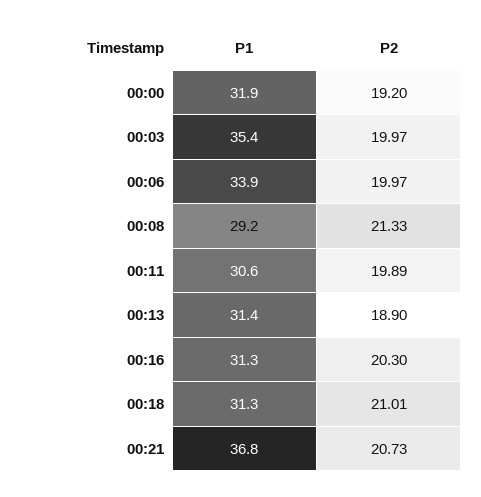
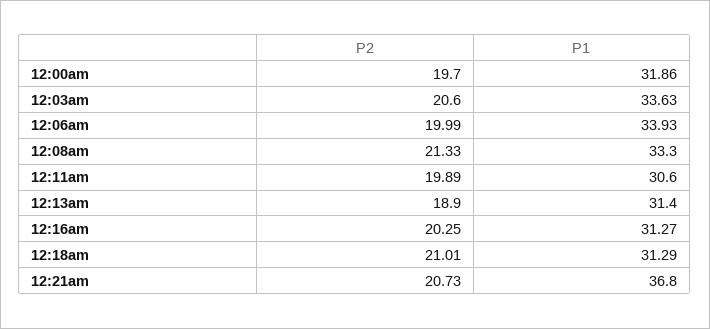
P2, 00:00: 19.2 -> 19.7
P1, 00:03: 35.4 -> 33.63
P2, 00:03: 19.97 -> 20.6
P2, 00:06: 19.97 -> 19.99
P1, 00:08: 29.2 -> 33.3
P2, 00:16: 20.3 -> 20.25

